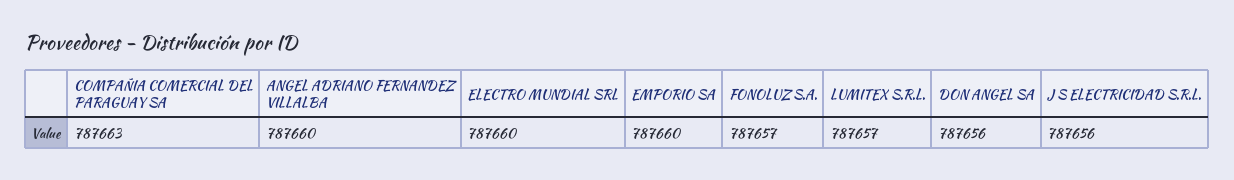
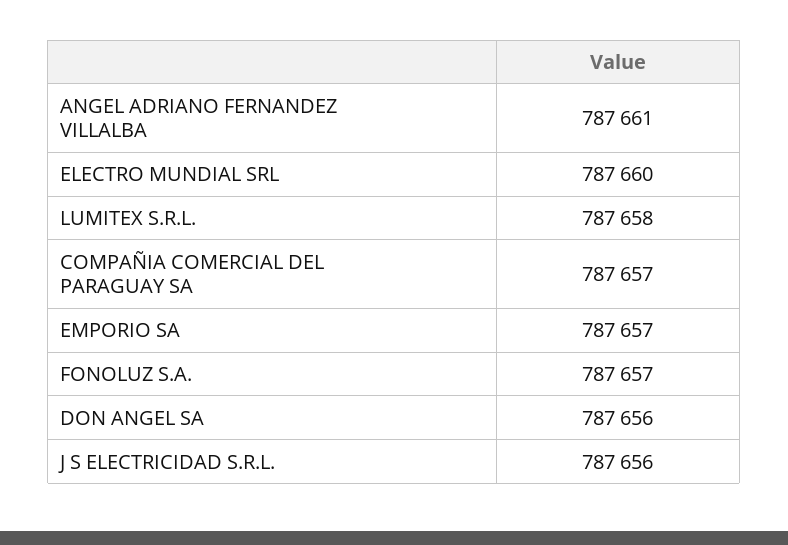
COMPAÑIA COMERCIAL DEL PARAGUAY SA: 787663 -> 787657
ANGEL ADRIANO FERNANDEZ VILLALBA: 787660 -> 787661
EMPORIO SA: 787660 -> 787657
LUMITEX S.R.L.: 787657 -> 787658

